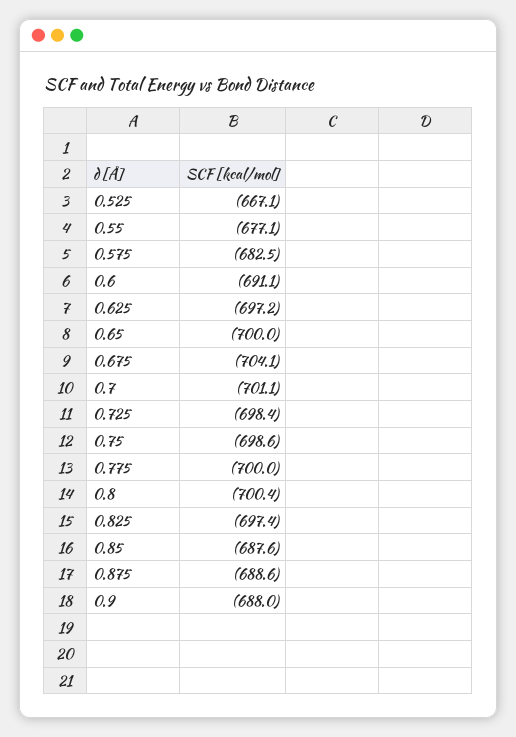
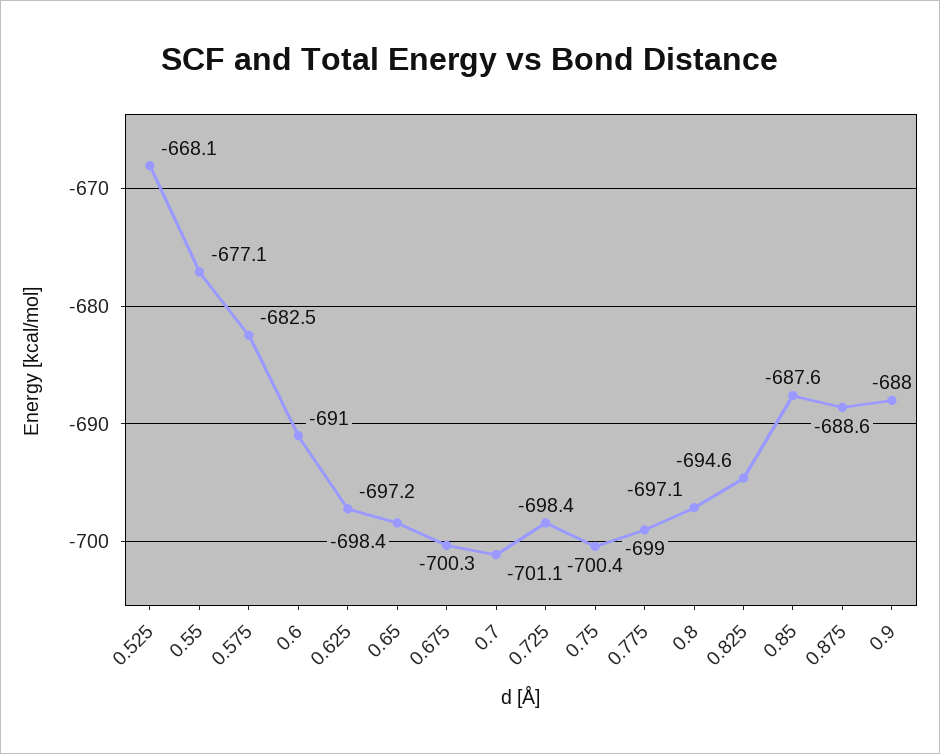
0.525: -667.1 -> -668.1
0.6: -691.1 -> -691
0.65: -700 -> -698.4
0.675: -704.1 -> -700.3
0.75: -698.6 -> -700.4
0.775: -700 -> -699
0.8: -700.4 -> -697.1
0.825: -697.4 -> -694.6

